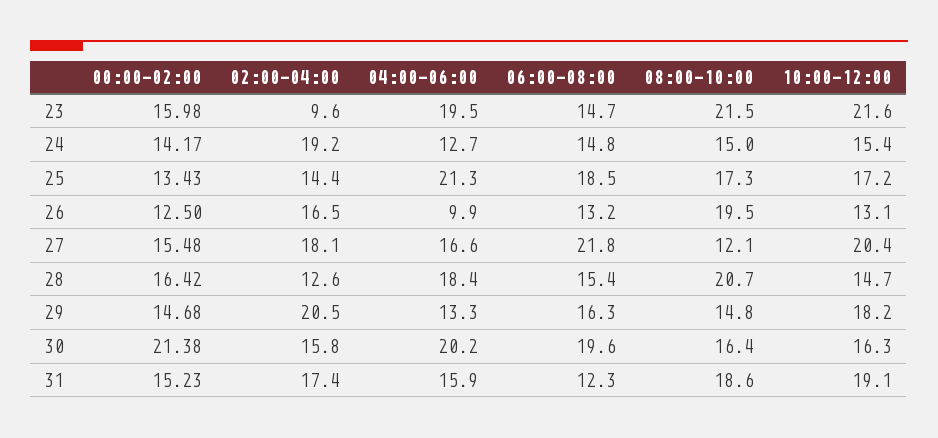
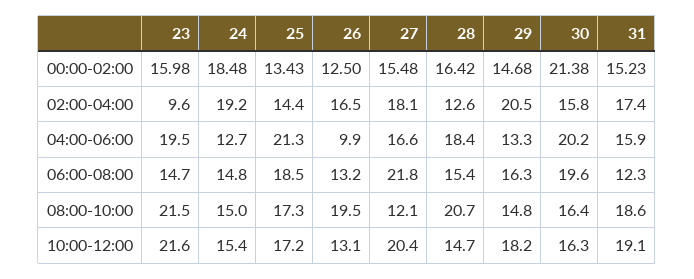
00:00-02:00, 24: 14.17 -> 18.48

